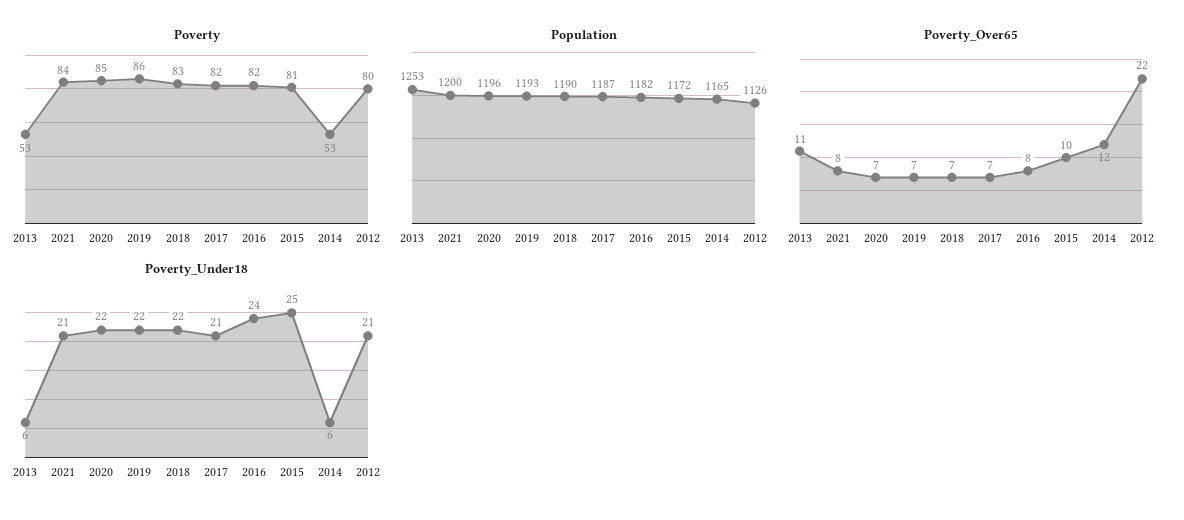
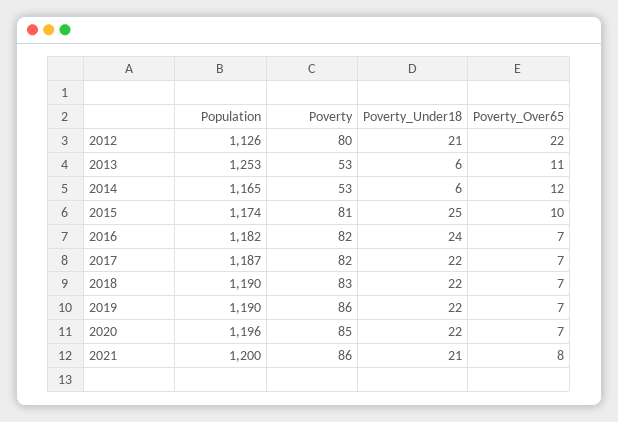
Poverty, 2021: 84 -> 86
Population, 2019: 1193 -> 1190
Population, 2015: 1172 -> 1174
Poverty_Over65, 2016: 8 -> 7
Poverty_Under18, 2017: 21 -> 22

